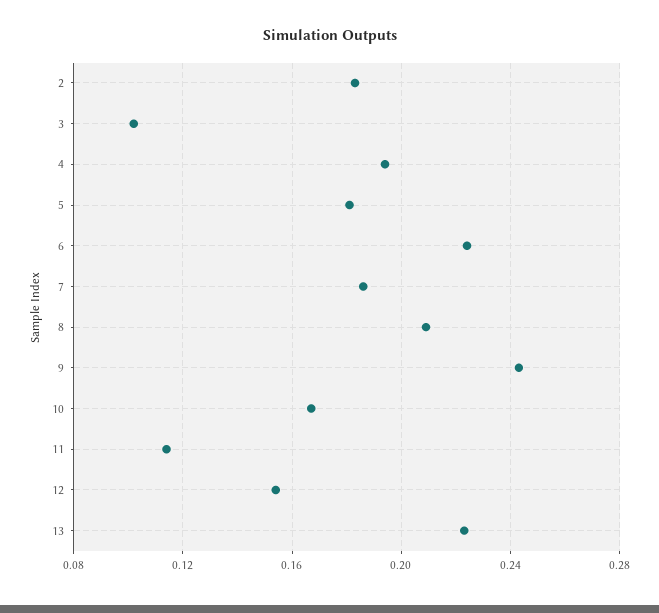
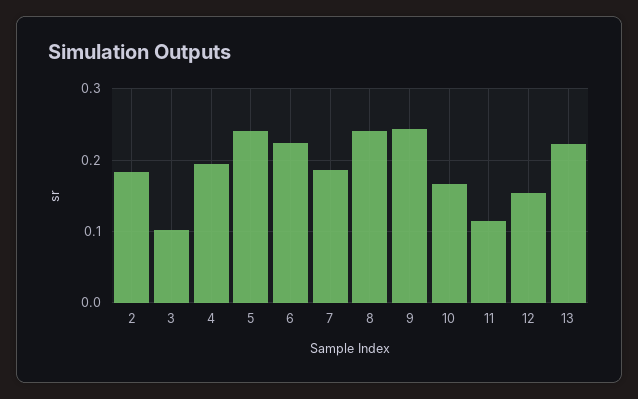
5: 0.18 -> 0.24
8: 0.21 -> 0.24

